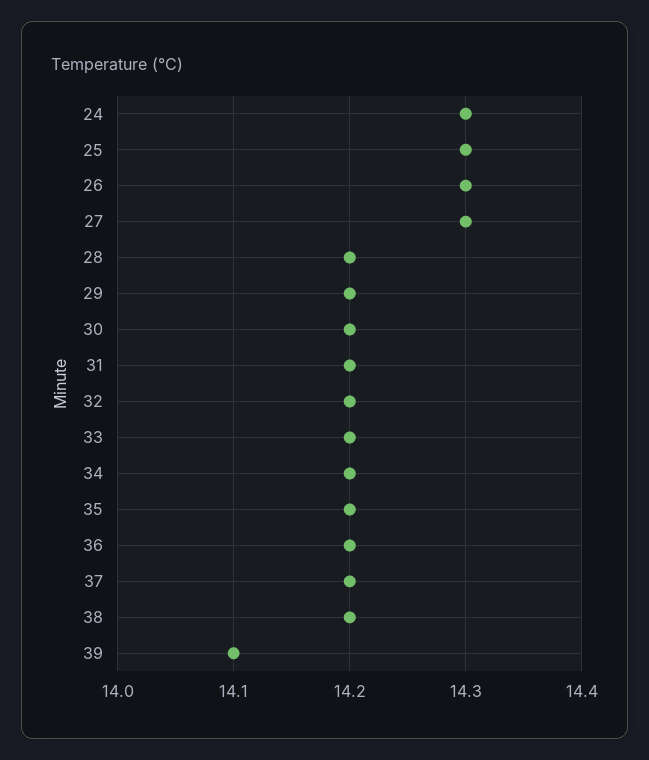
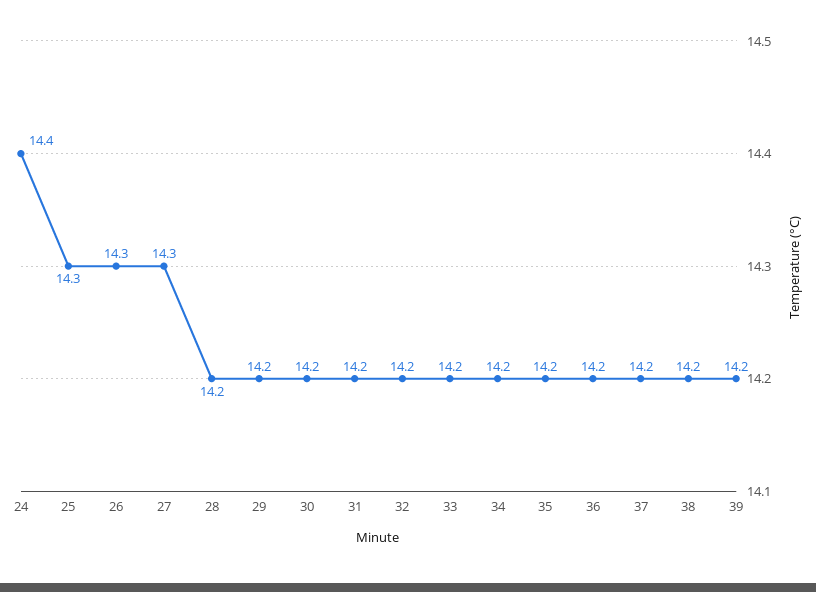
24: 14.3 -> 14.4
39: 14.1 -> 14.2

